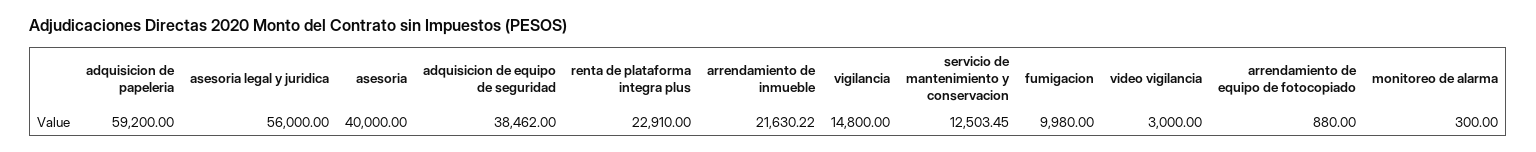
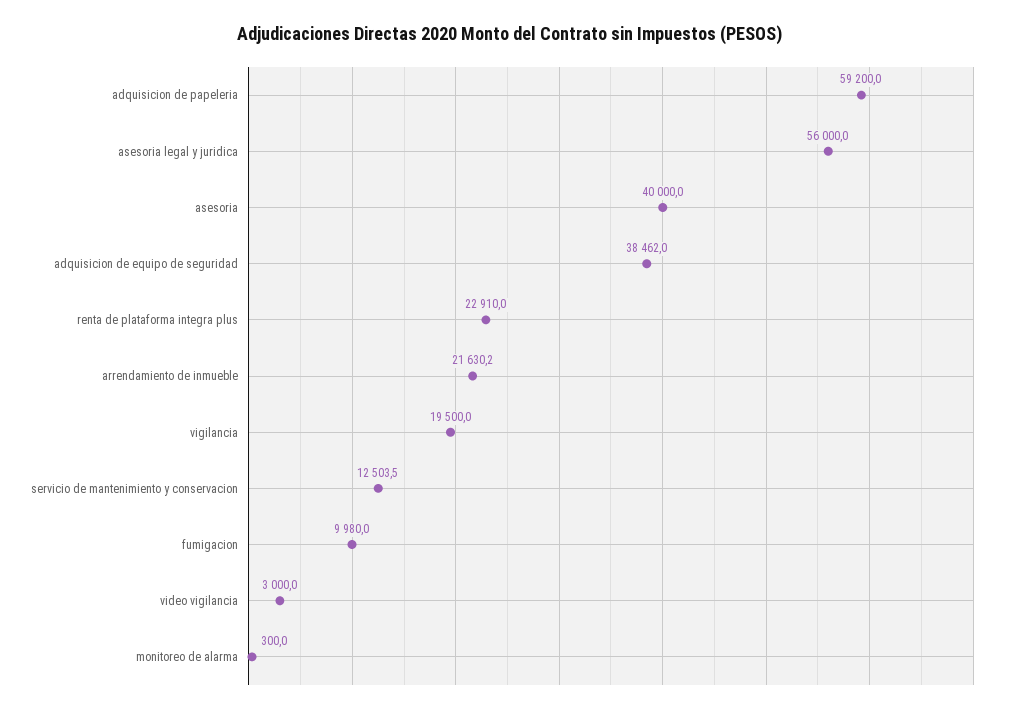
vigilancia: 14800 -> 19500
arrendamiento de equipo de fotocopiado: 880 -> none

